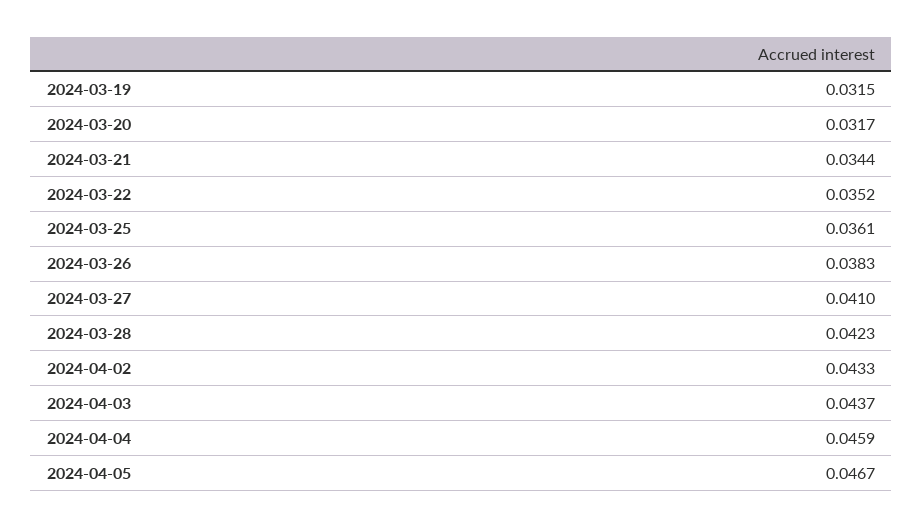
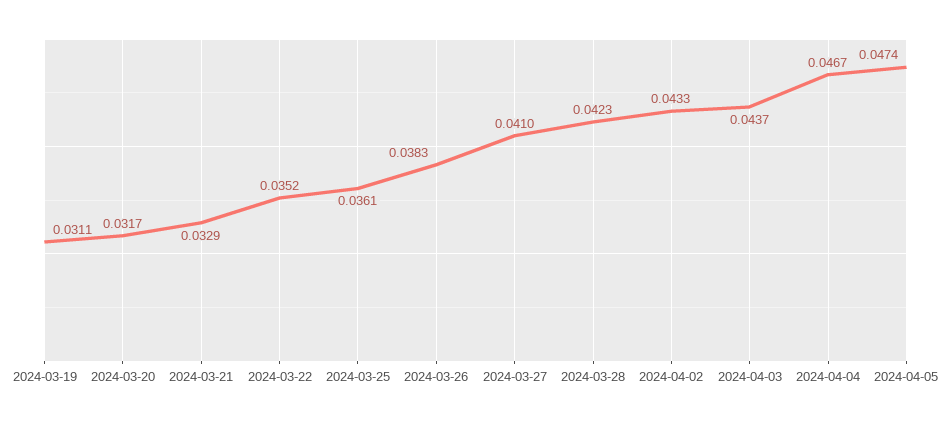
2024-03-19: 0.0315 -> 0.0311
2024-03-21: 0.0344 -> 0.0329
2024-04-04: 0.0459 -> 0.0467
2024-04-05: 0.0467 -> 0.0474

